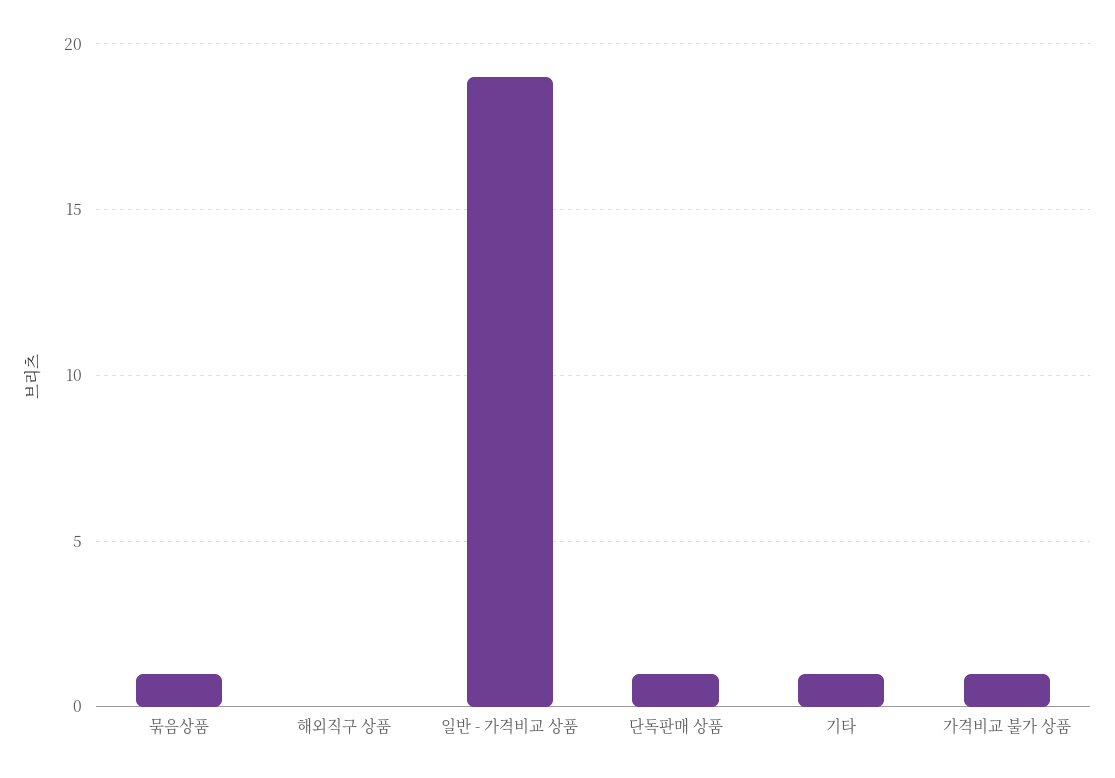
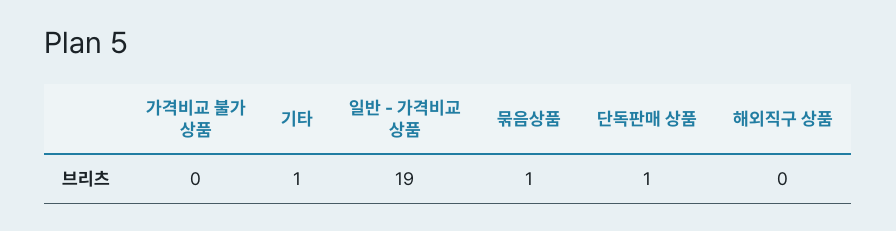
가격비교 불가 상품: 1 -> 0

